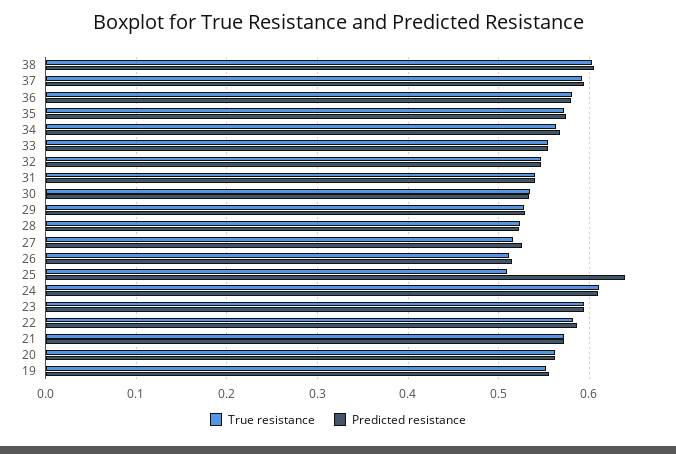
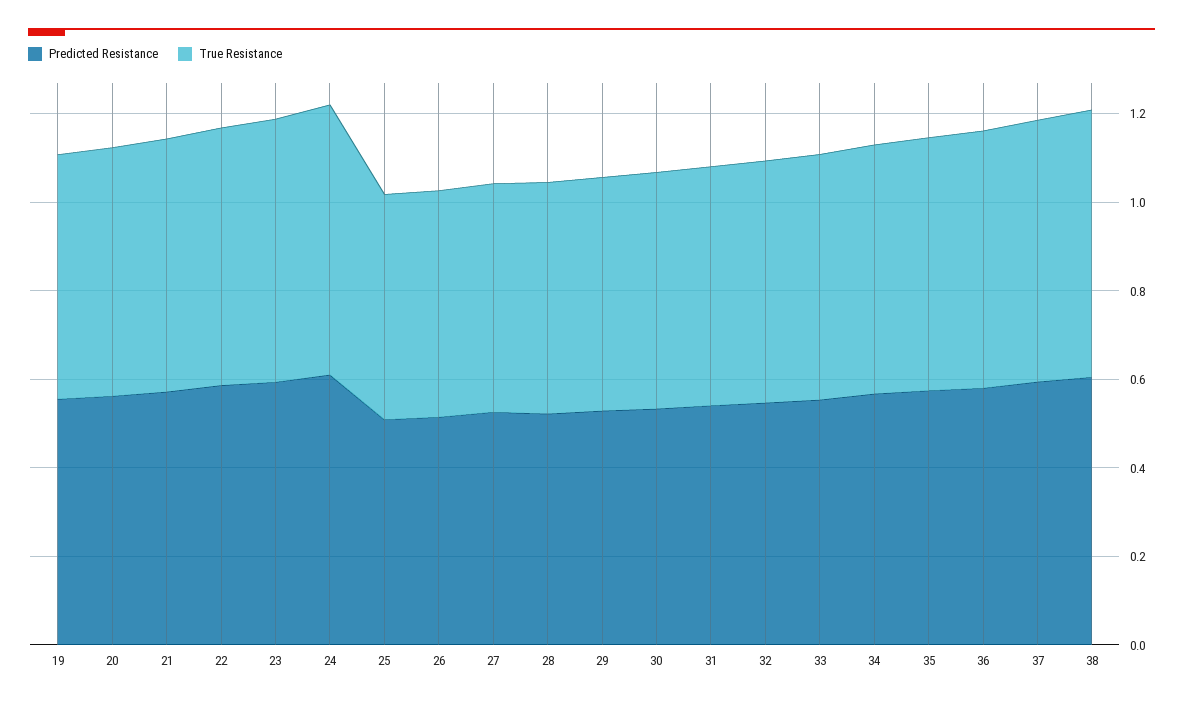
Predicted resistance, 25: 0.64 -> 0.5

